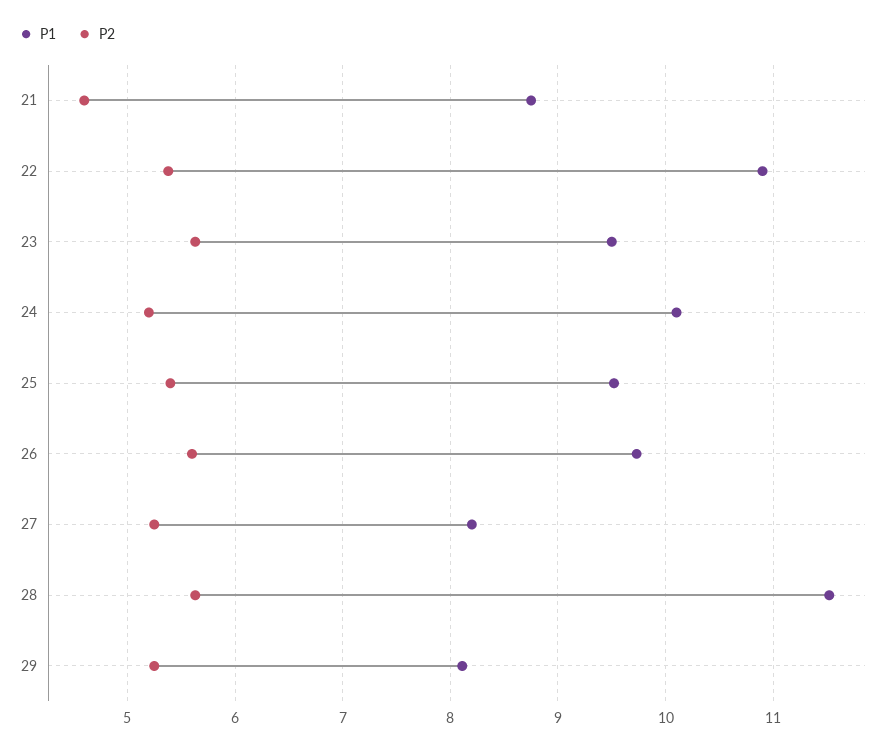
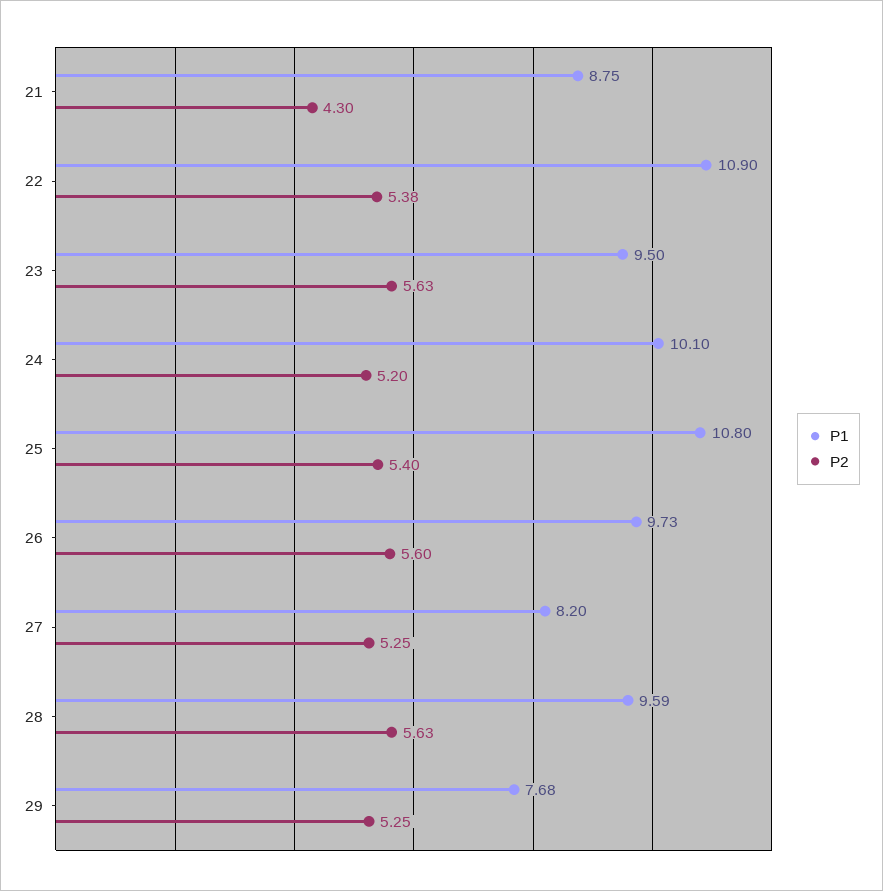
P2, 21: 4.6 -> 4.3
P1, 25: 9.5 -> 10.8
P1, 28: 11.5 -> 9.59
P1, 29: 8.1 -> 7.68

